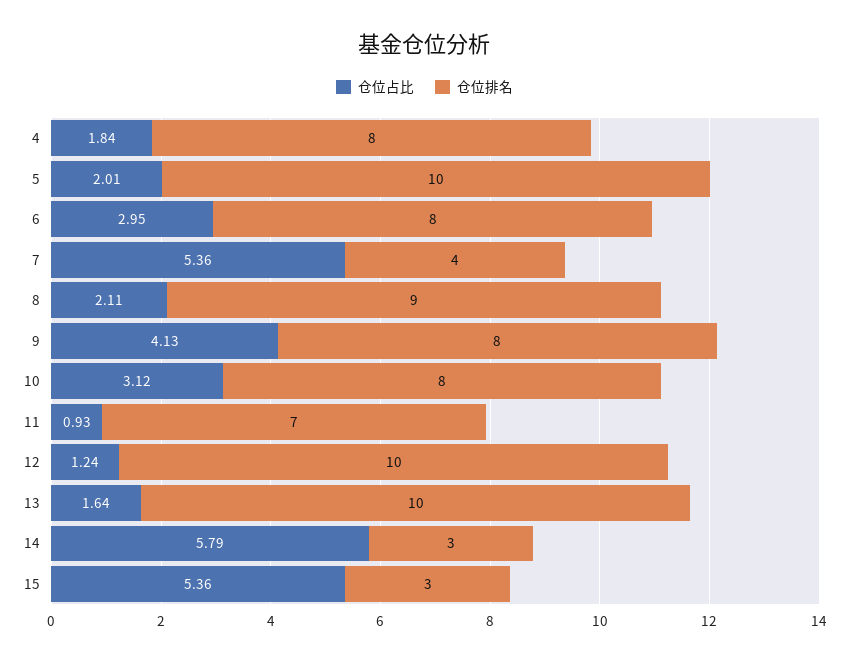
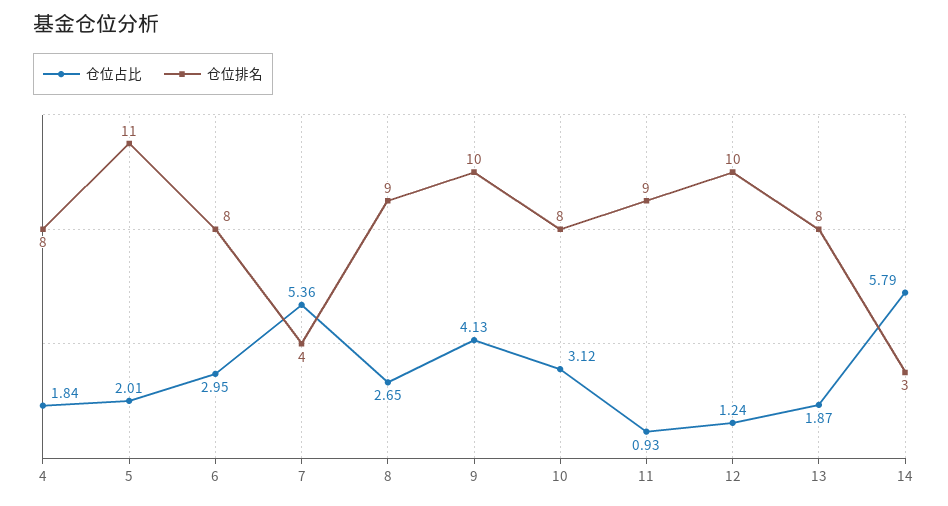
仓位排名, 5: 10 -> 11
仓位占比, 8: 2.11 -> 2.65
仓位排名, 9: 8 -> 10
仓位排名, 11: 7 -> 9
仓位占比, 13: 1.64 -> 1.87
仓位排名, 13: 10 -> 8
仓位占比, 15: 5.36 -> none
仓位排名, 15: 3 -> none

